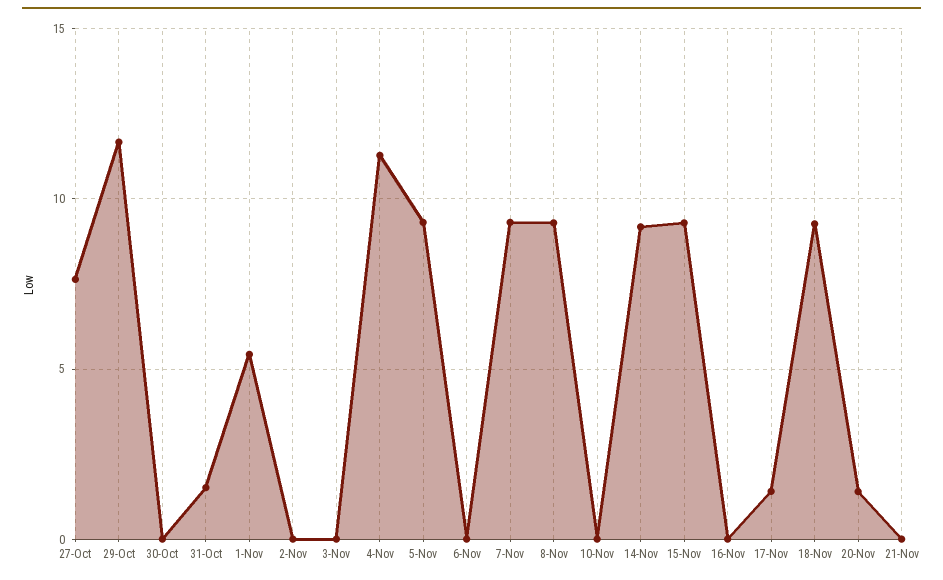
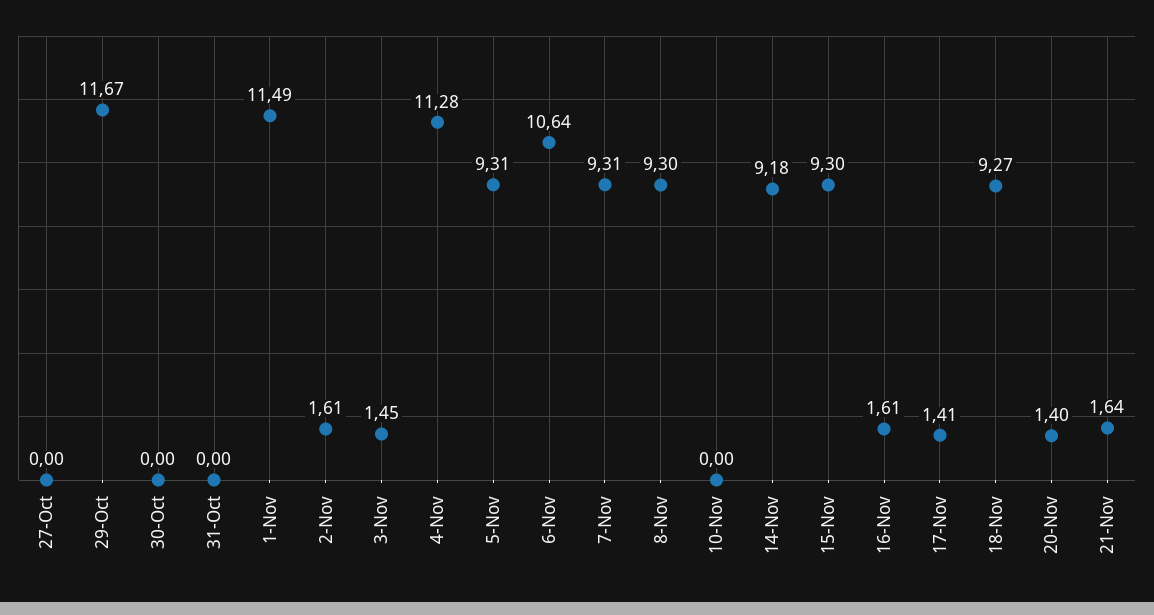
27-Oct: 7.5 -> 0
31-Oct: 1.5 -> 0
1-Nov: 5.5 -> 11.49
2-Nov: 0 -> 1.61
3-Nov: 0 -> 1.45
6-Nov: 0 -> 10.64
16-Nov: 0 -> 1.61
21-Nov: 0 -> 1.64

